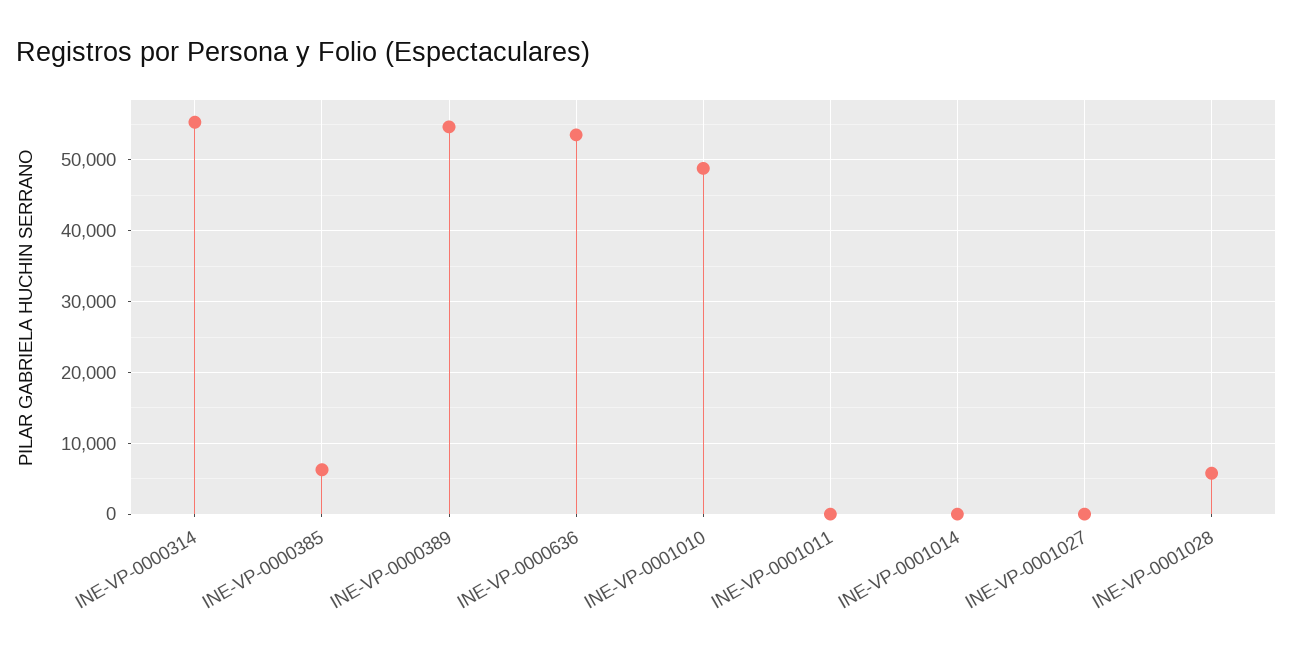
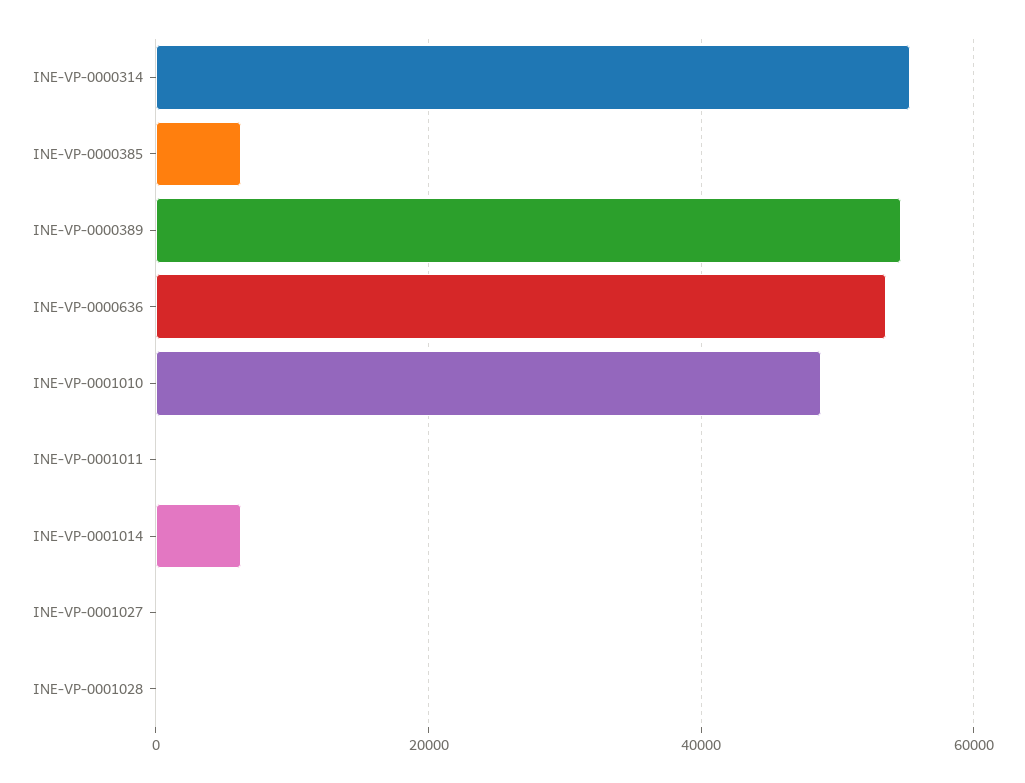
INE-VP-0001014: 0 -> 6000
INE-VP-0001028: 6000 -> 0

